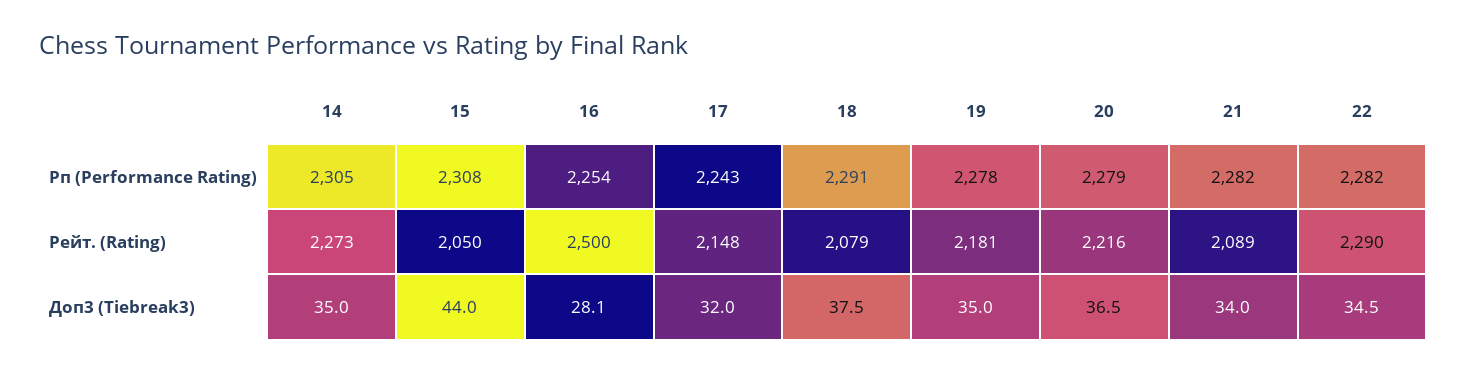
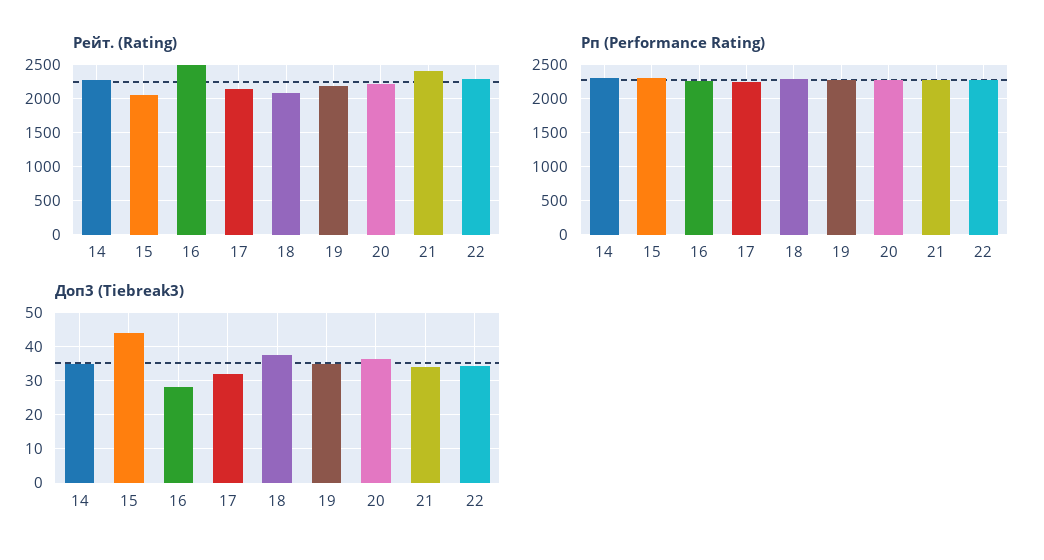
Рейт. (Rating), 21: 2089 -> 2400

